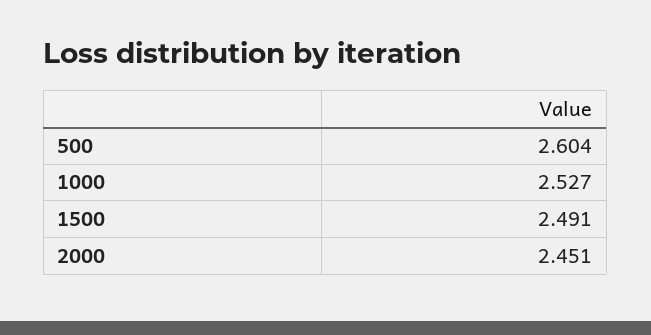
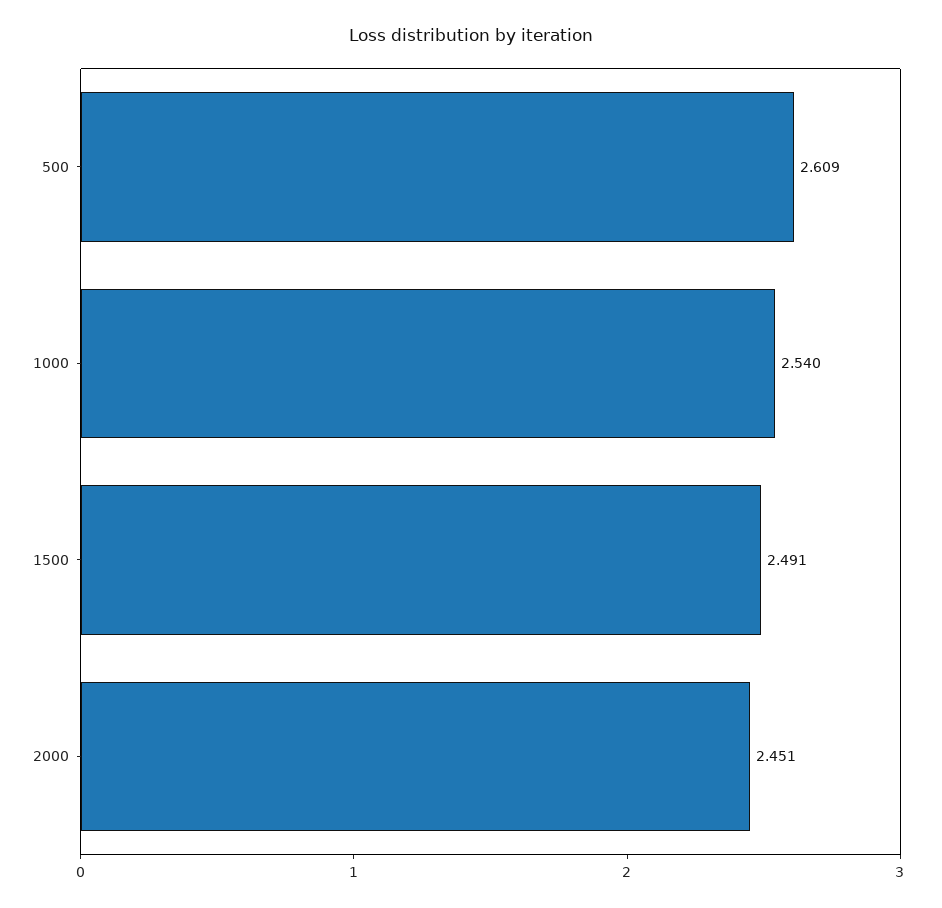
500: 2.604 -> 2.609
1000: 2.527 -> 2.54

